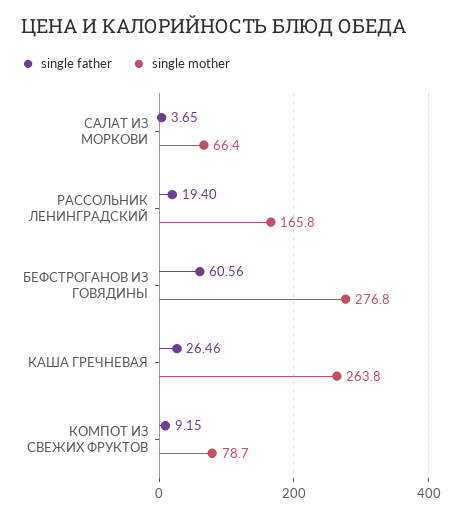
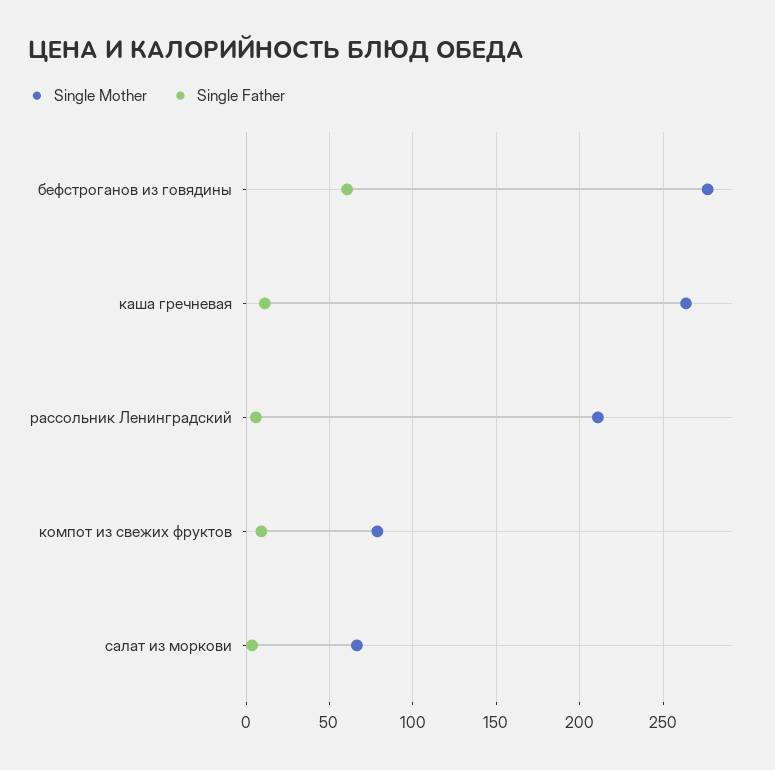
single father, РАССОЛЬНИК ЛЕНИНГРАДСКИЙ: 19.4 -> 5
single mother, РАССОЛЬНИК ЛЕНИНГРАДСКИЙ: 165.8 -> 210
single father, КАША ГРЕЧНЕВАЯ: 26.46 -> 10

